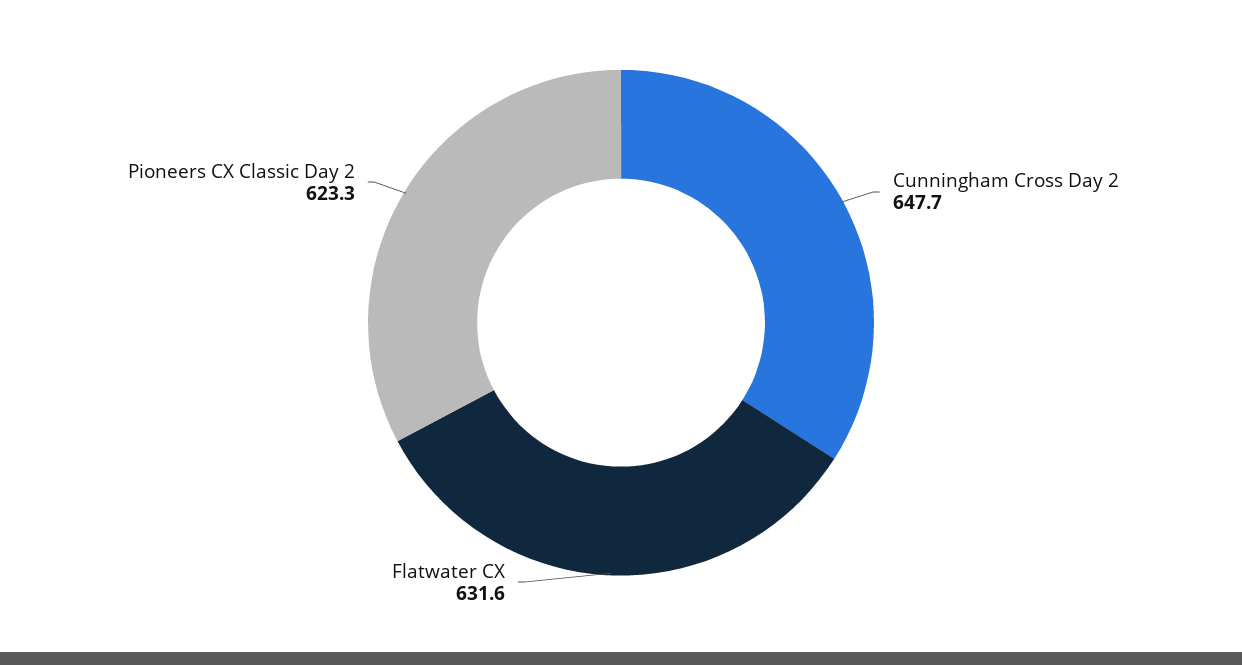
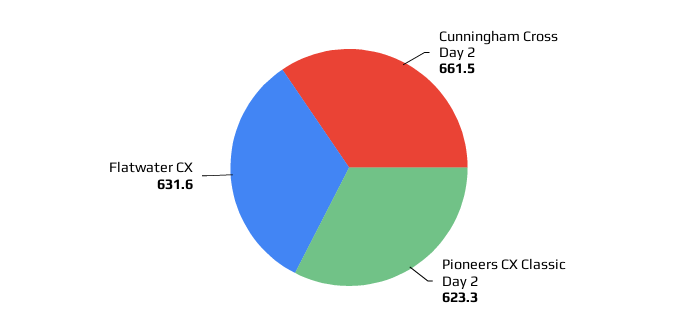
Cunningham Cross Day 2: 647.7 -> 661.5

